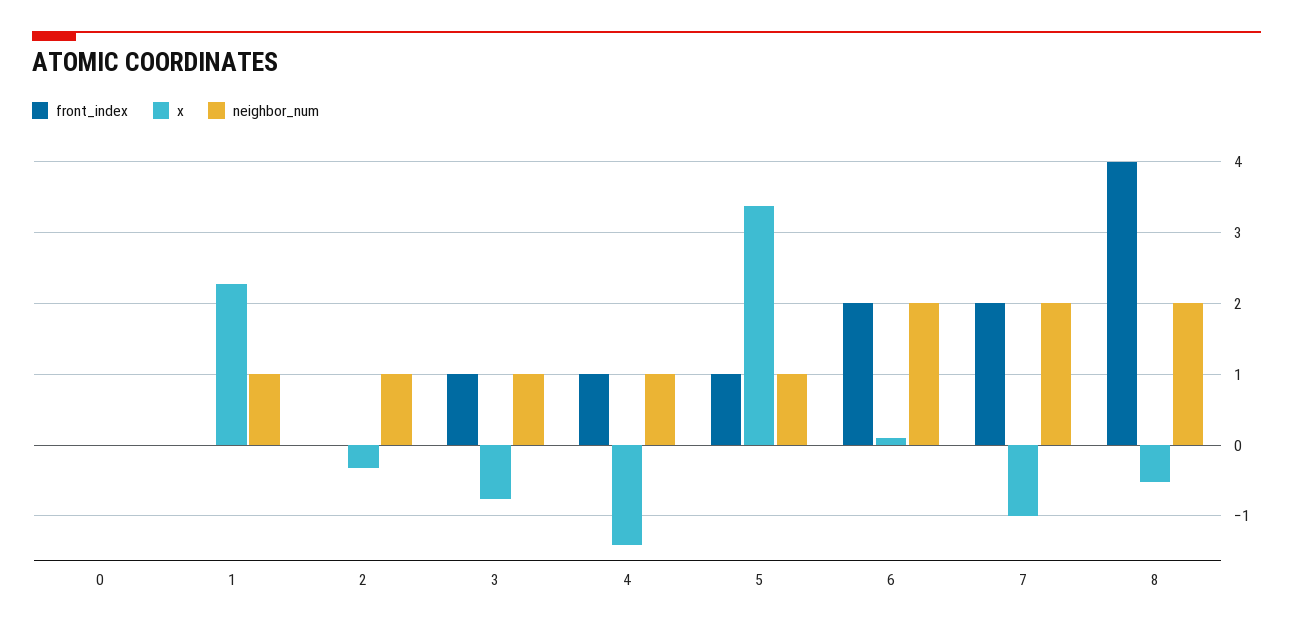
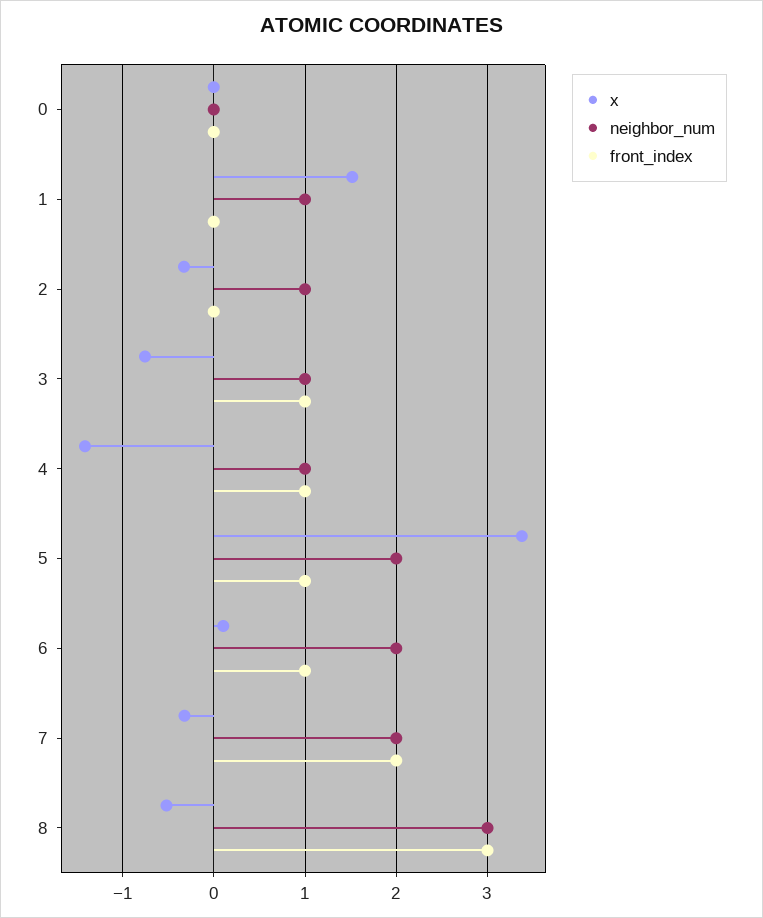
x, 1: 2.3 -> 1.5
neighbor_num, 5: 1 -> 2
front_index, 6: 2 -> 1
x, 7: -1 -> -0.3
front_index, 8: 4 -> 3
neighbor_num, 8: 2 -> 3

